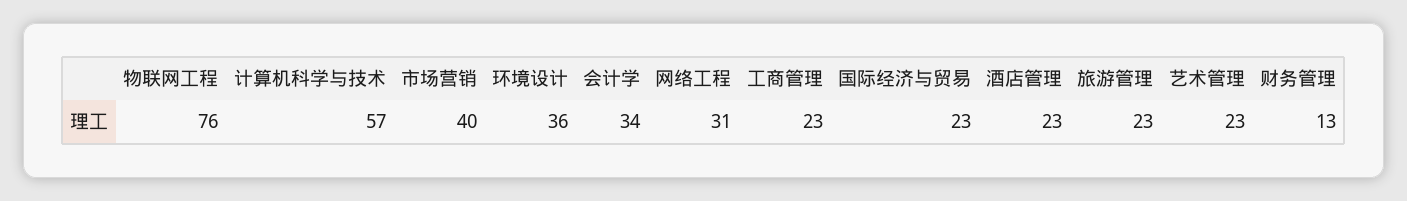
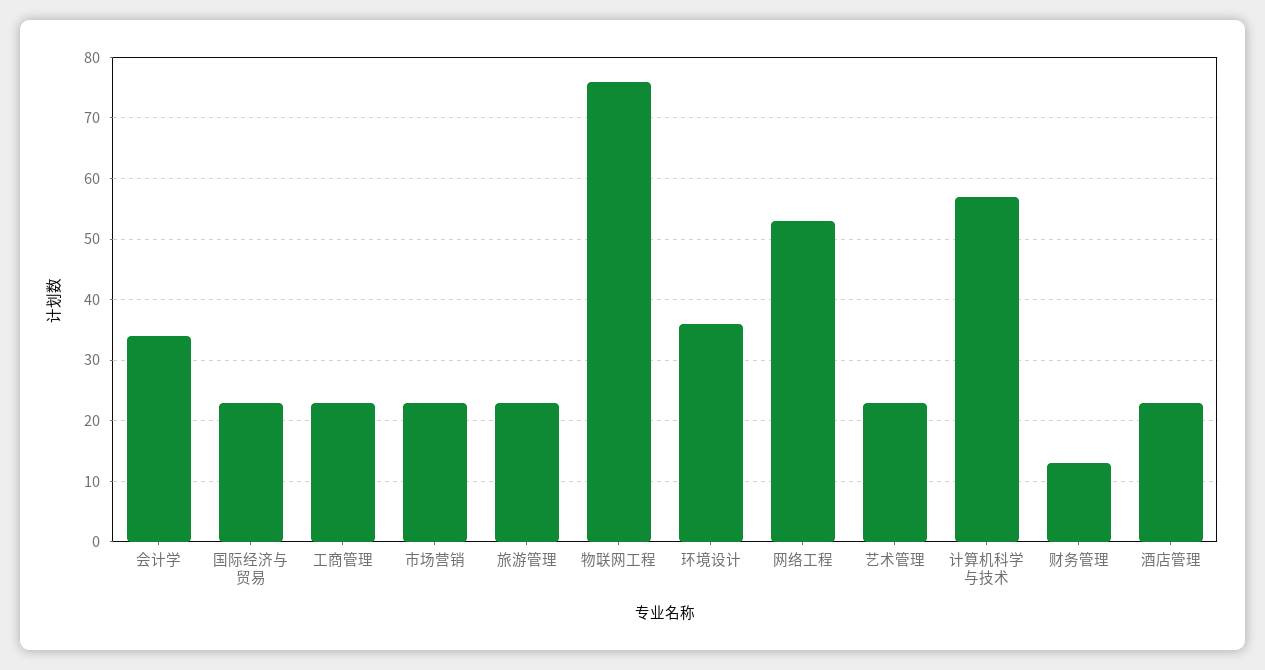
市场营销: 40 -> 23
网络工程: 31 -> 53

